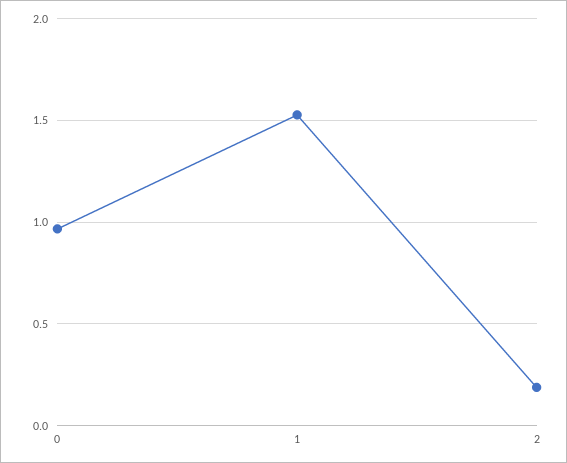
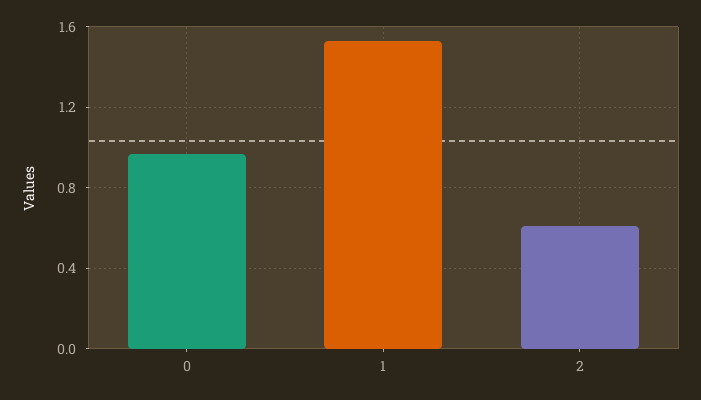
2: 0.2 -> 0.6

